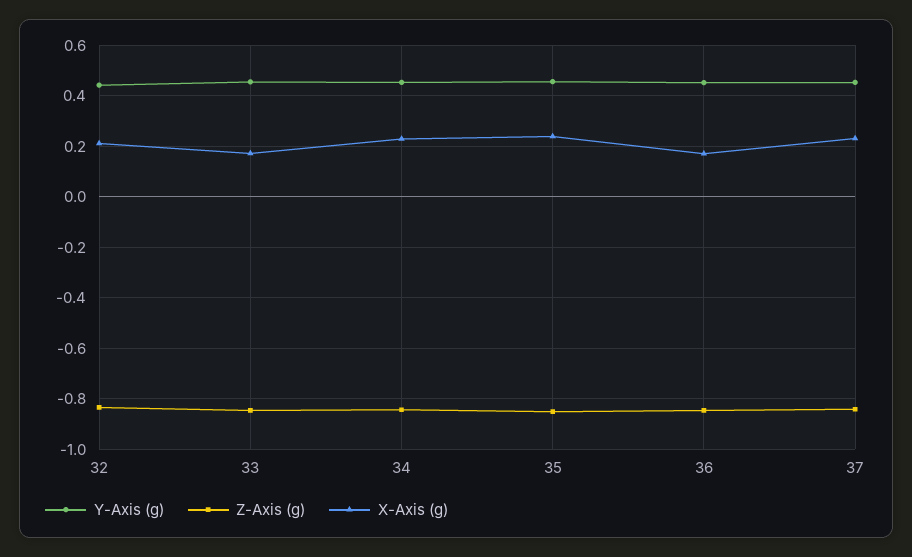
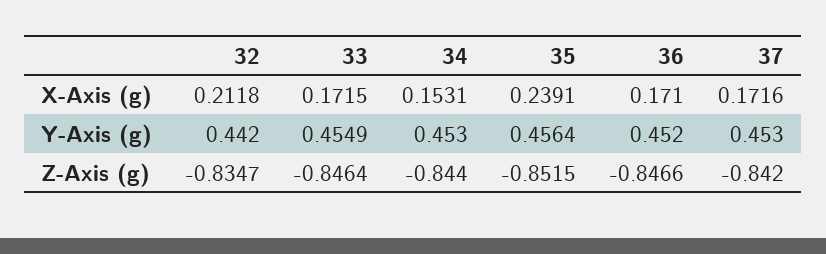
X-Axis (g), 34: 0.225 -> 0.1531
X-Axis (g), 37: 0.225 -> 0.1716

